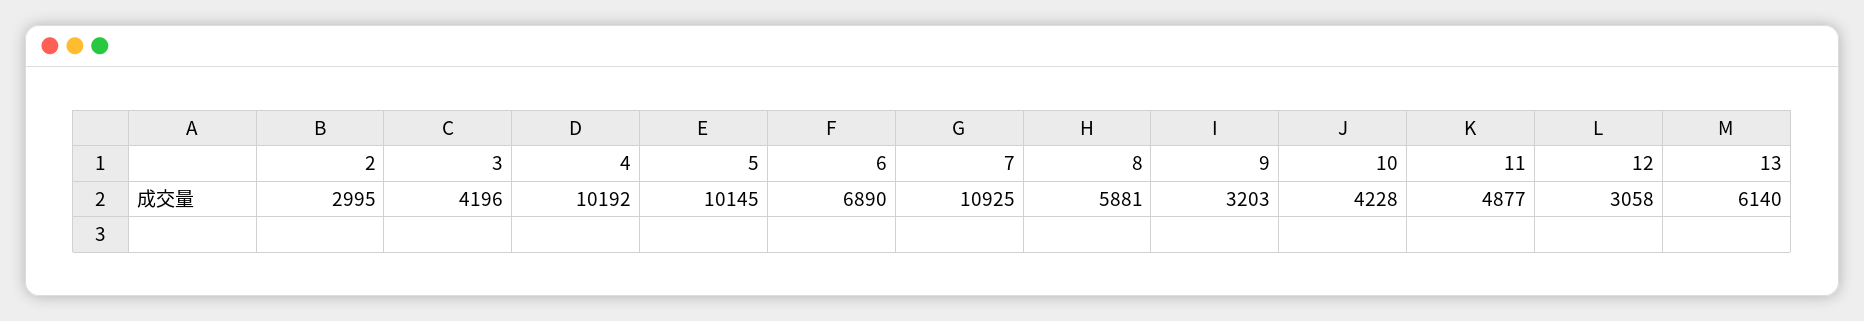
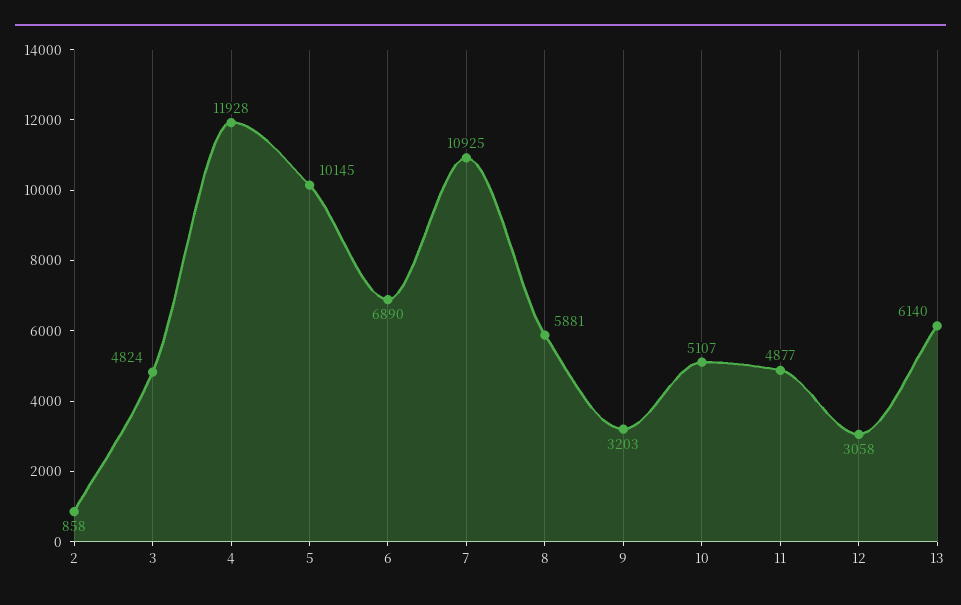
2: 2995 -> 858
3: 4196 -> 4824
4: 10192 -> 11928
10: 4228 -> 5107

